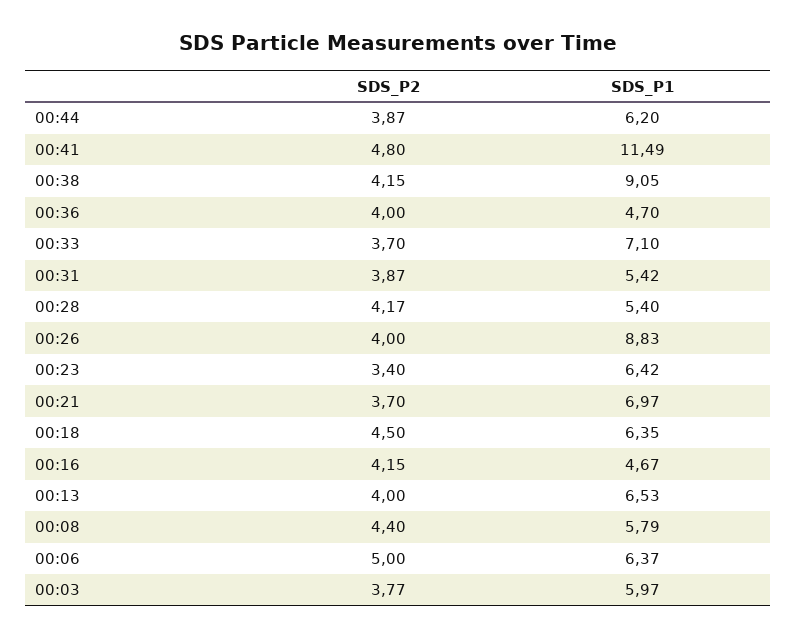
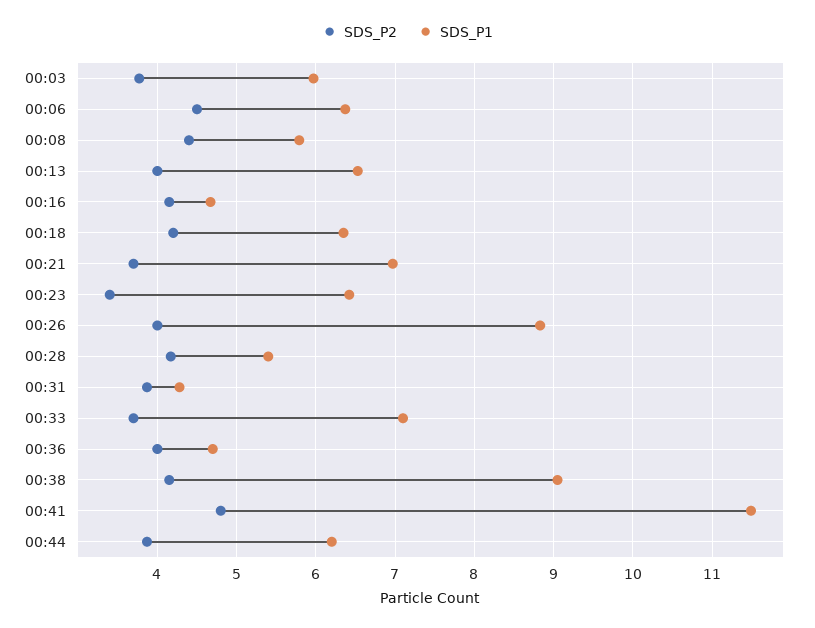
SDS_P1, 00:31: 5.42 -> 4.3
SDS_P2, 00:18: 4.5 -> 4.2
SDS_P2, 00:06: 5 -> 4.5

